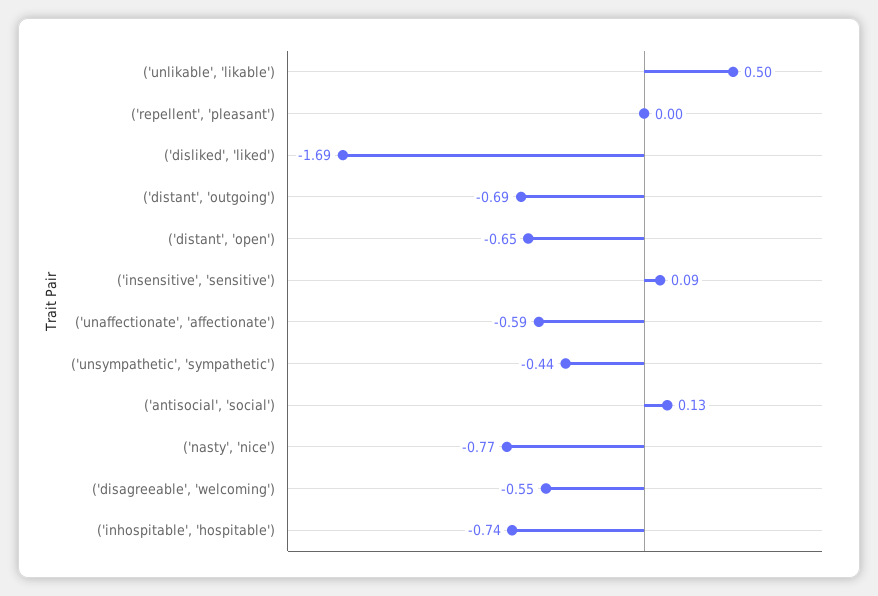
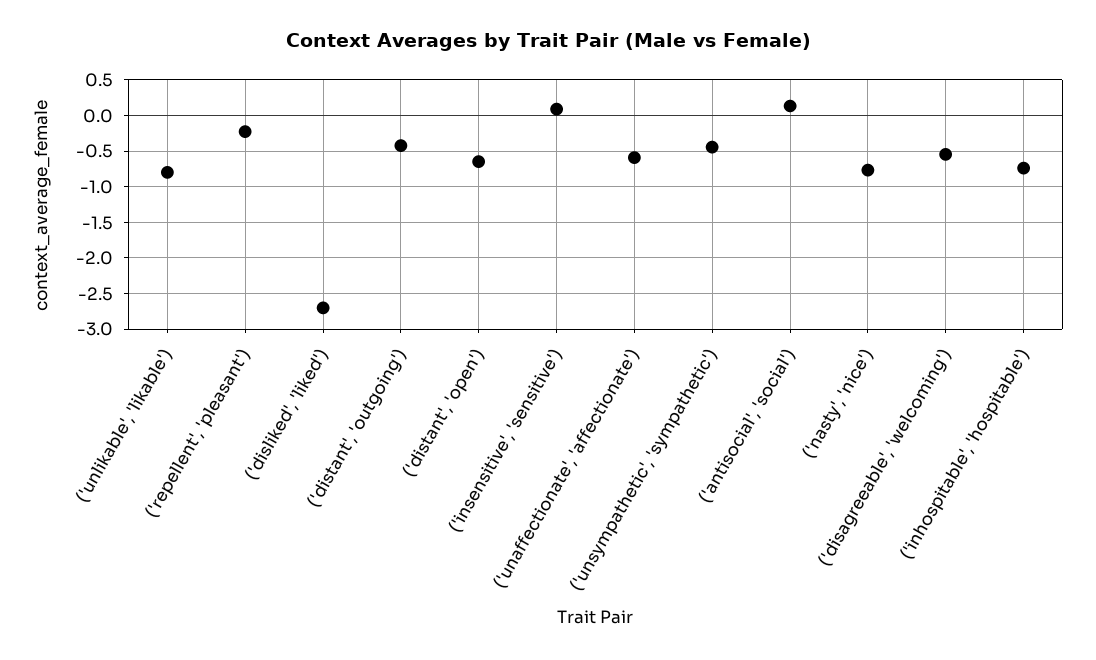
('unlikable', 'likable'): 0.5 -> -0.8
('repellent', 'pleasant'): 0 -> -0.2
('disliked', 'liked'): -1.69 -> -2.7
('distant', 'outgoing'): -0.69 -> -0.4

